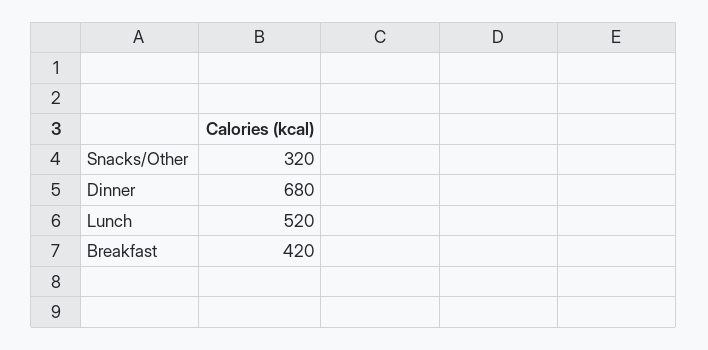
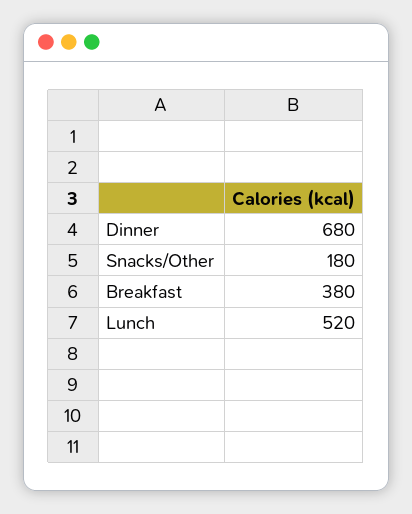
Snacks/Other: 320 -> 180
Breakfast: 420 -> 380

